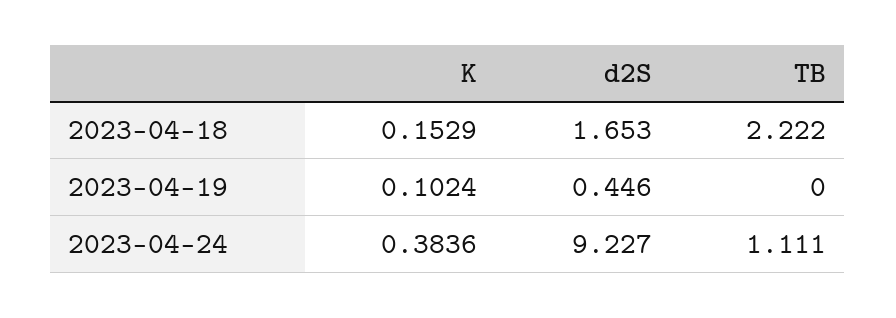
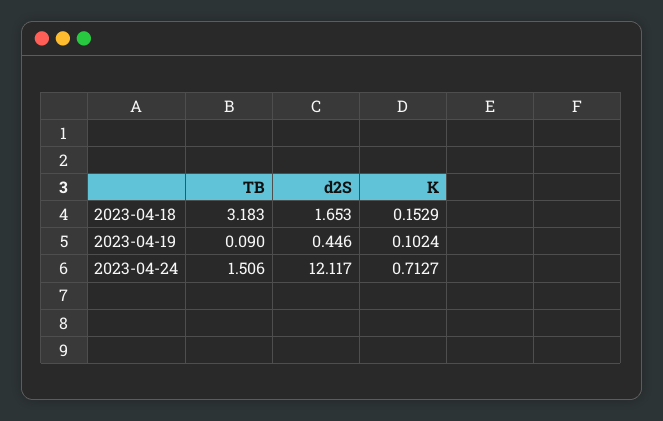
TB, 2023-04-18: 2.222 -> 3.183
TB, 2023-04-19: 0 -> 0.09
K, 2023-04-24: 0.3836 -> 0.7127
d2S, 2023-04-24: 9.227 -> 12.117
TB, 2023-04-24: 1.111 -> 1.506

